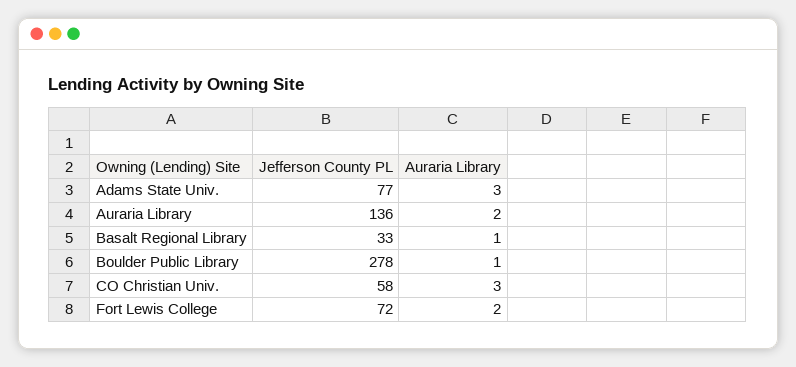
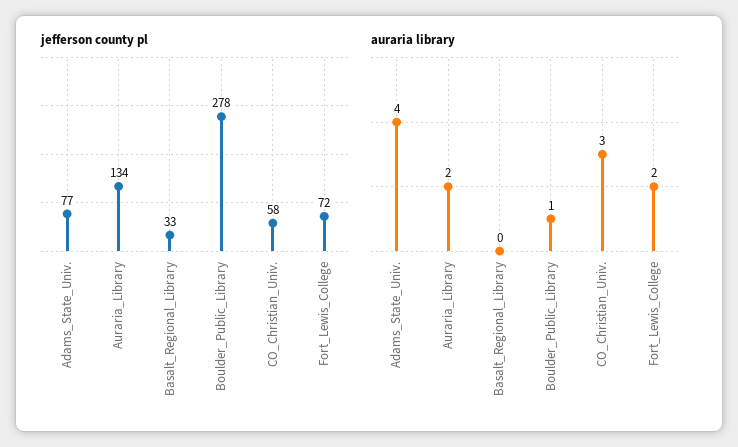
Auraria Library, Adams State Univ.: 3 -> 4
Jefferson County PL, Auraria Library: 136 -> 134
Auraria Library, Basalt Regional Library: 1 -> 0

